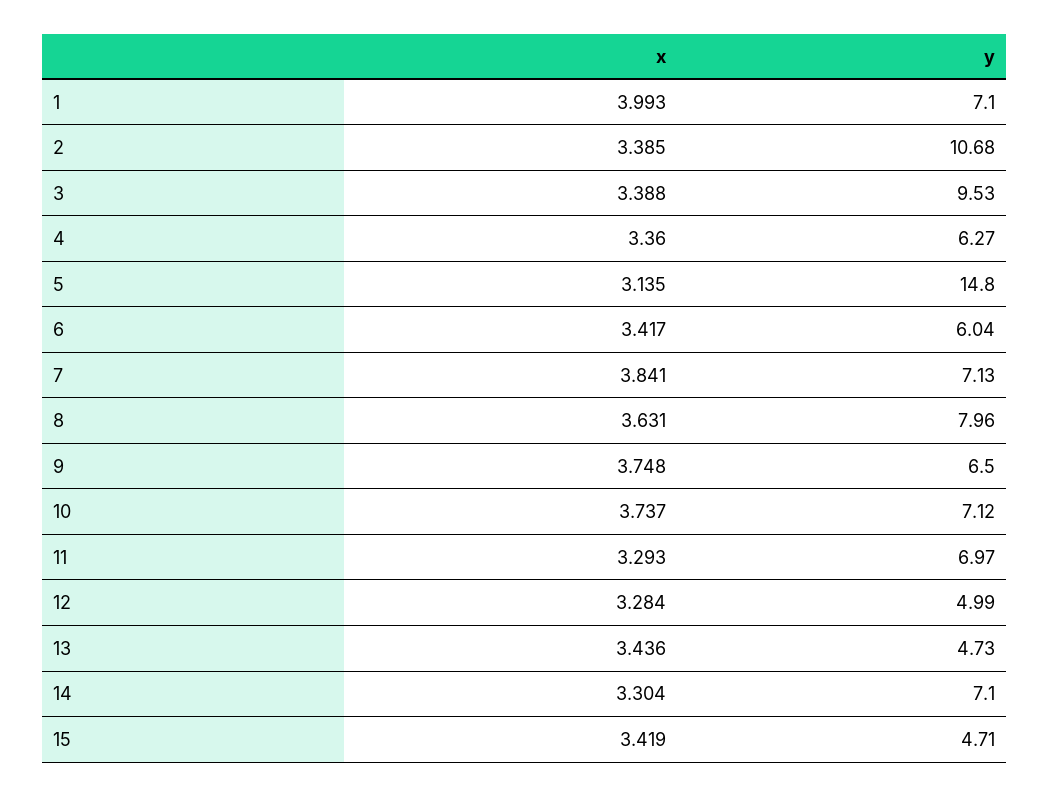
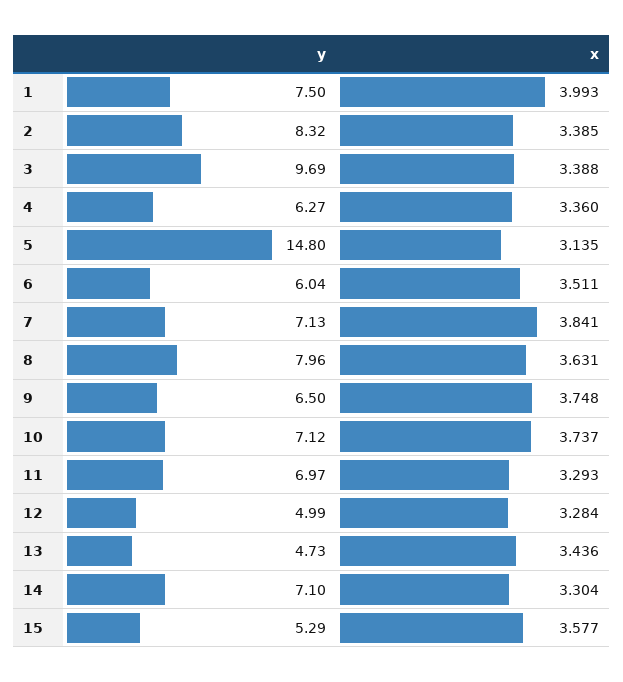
y, 1: 7.1 -> 7.5
y, 2: 10.68 -> 8.32
y, 3: 9.53 -> 9.69
x, 6: 3.417 -> 3.511
x, 15: 3.419 -> 3.577
y, 15: 4.71 -> 5.29

